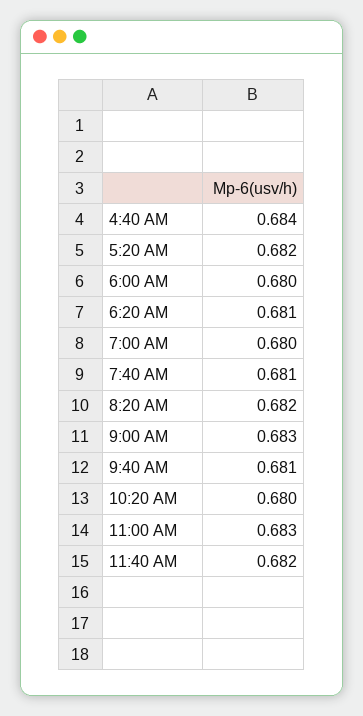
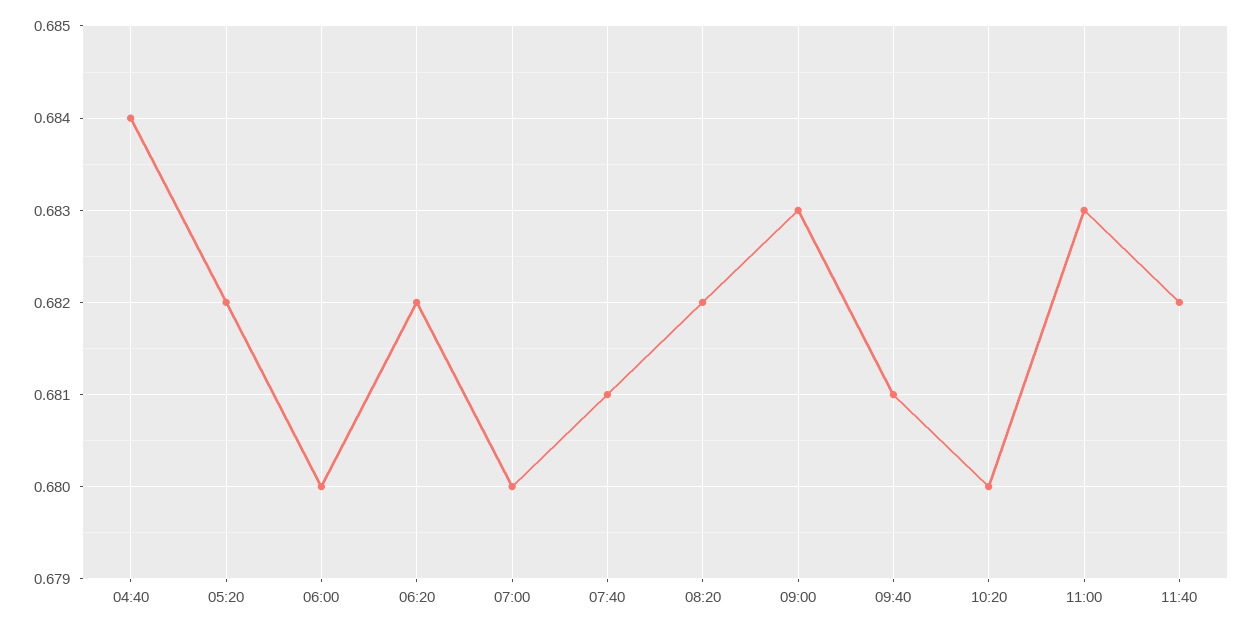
6:20 AM: 0.681 -> 0.682

